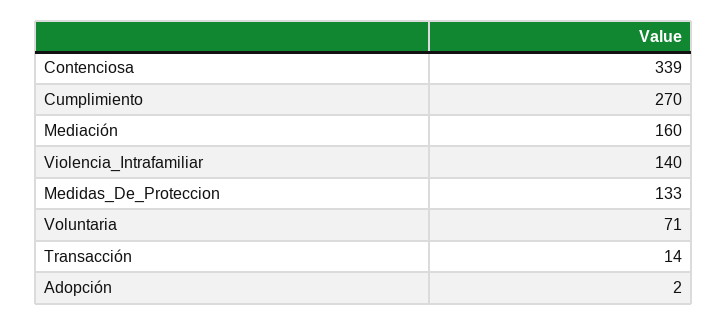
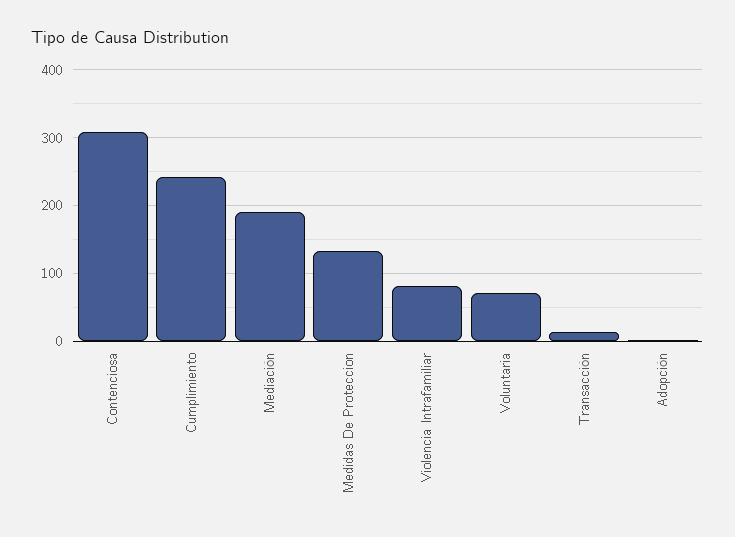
Contenciosa: 339 -> 310
Cumplimiento: 270 -> 240
Mediación: 160 -> 190
Violencia_Intrafamiliar: 140 -> 80

